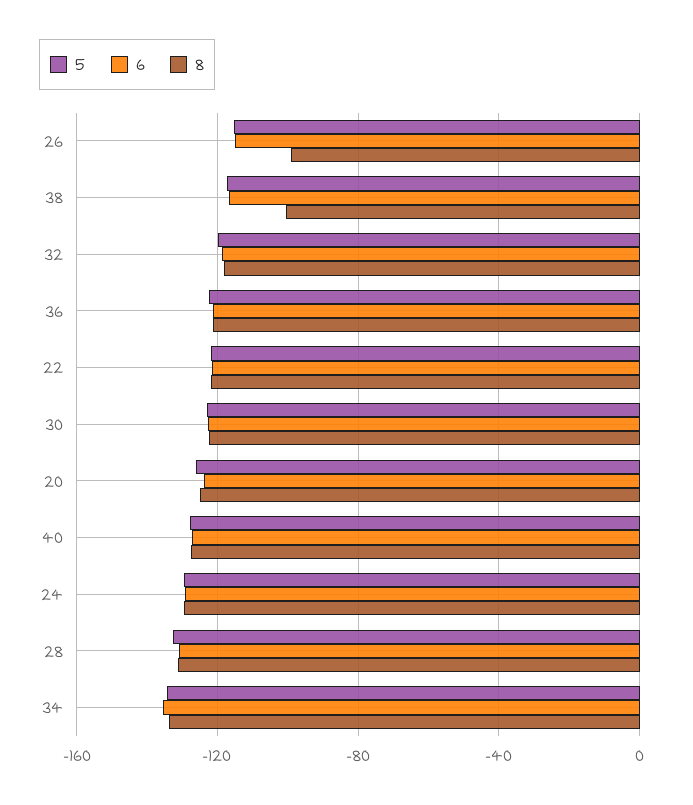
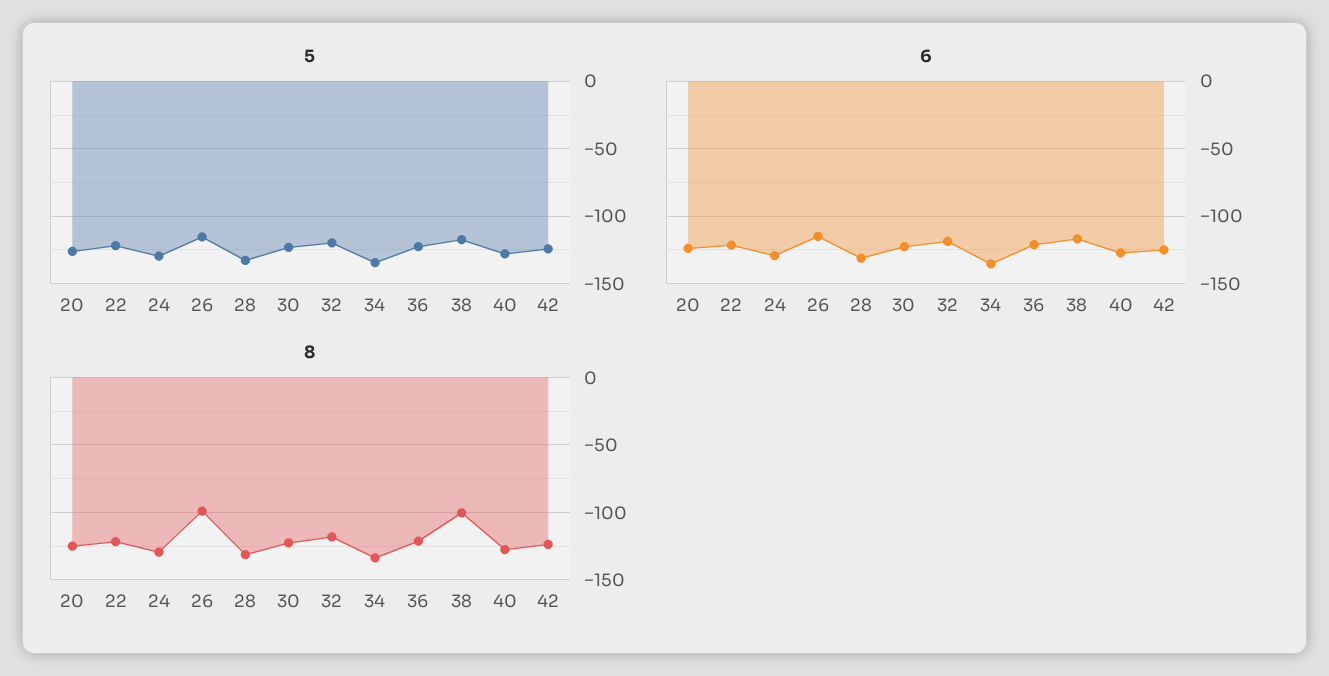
5, 42: none -> -125
6, 42: none -> -125
8, 42: none -> -125

